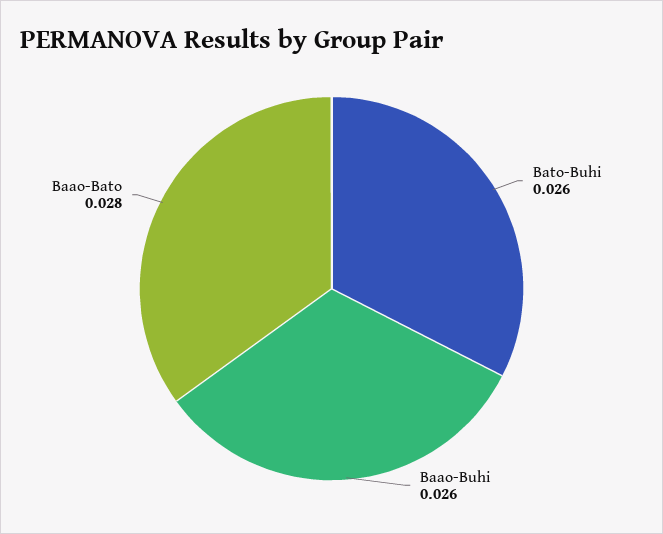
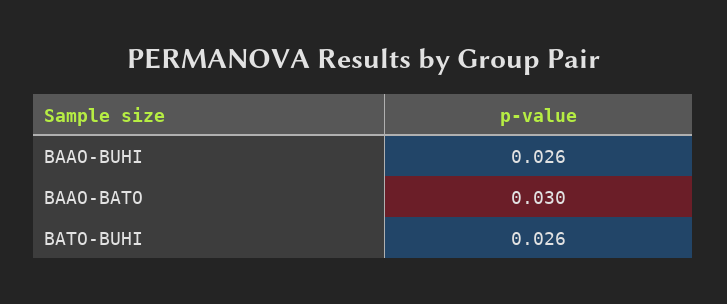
Baao-Bato: 0.028 -> 0.03

